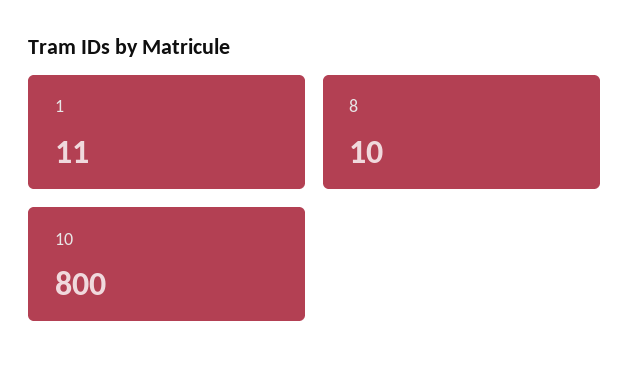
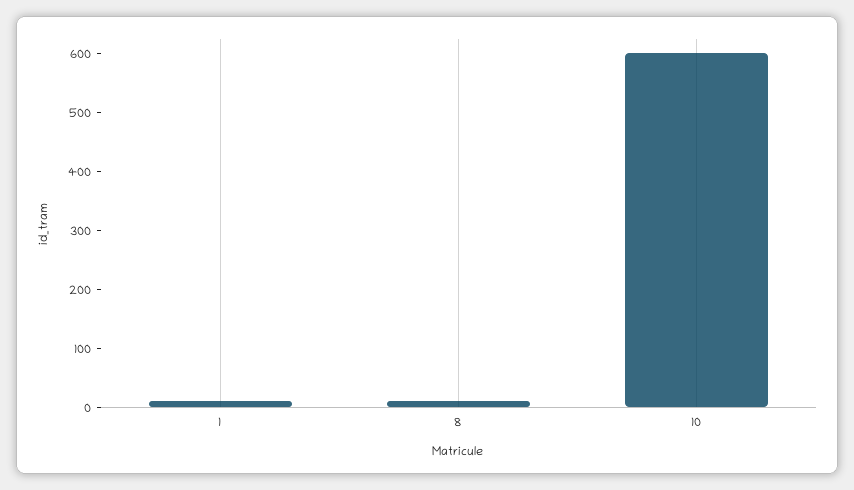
10: 800 -> 600

